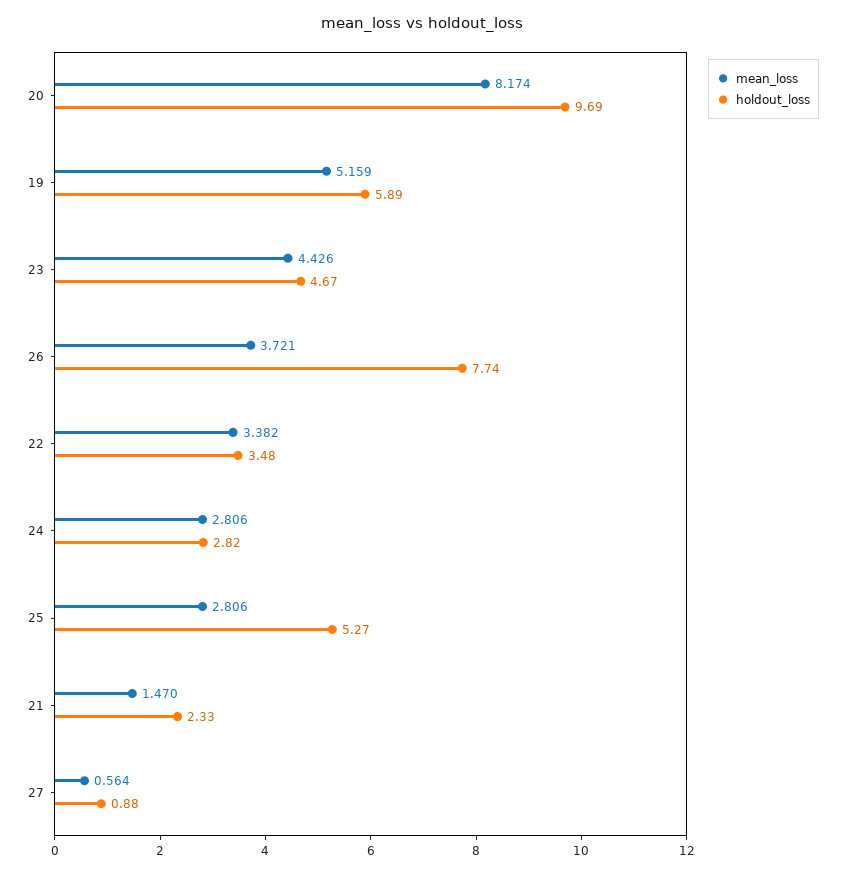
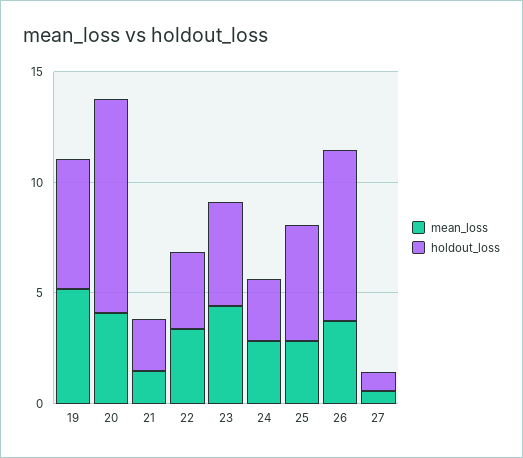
mean_loss, 20: 8.174 -> 4

